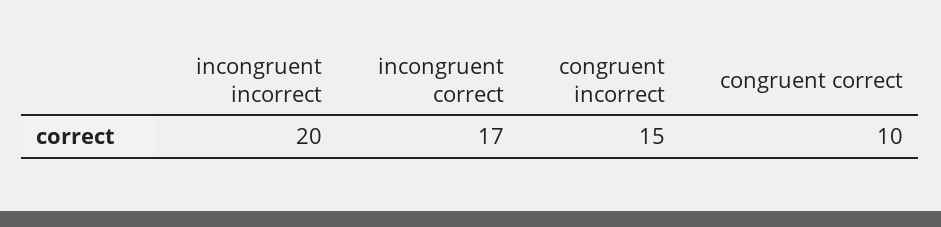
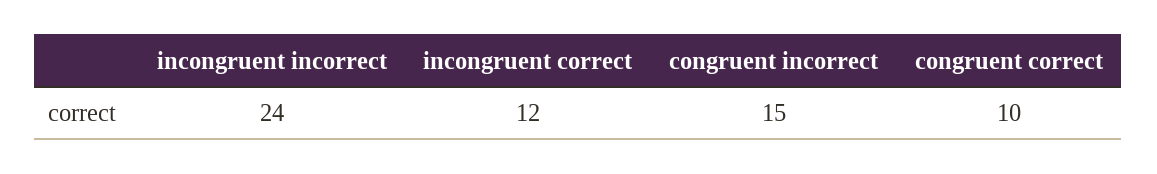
incongruent incorrect: 20 -> 24
incongruent correct: 17 -> 12

